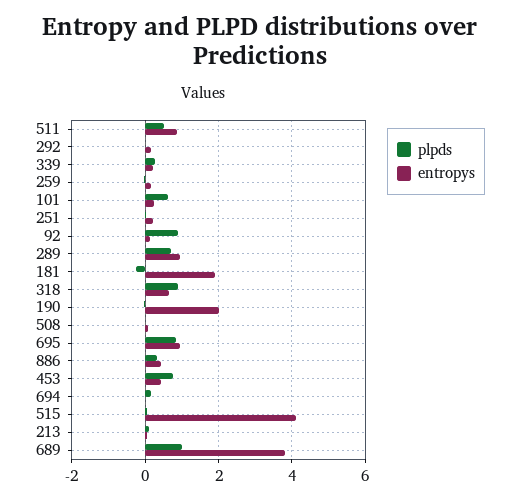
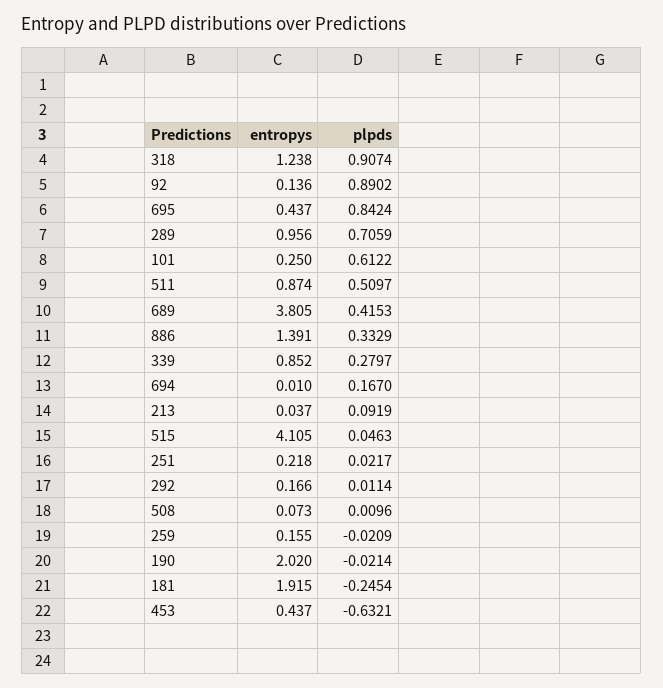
entropys, 339: 0.2 -> 0.852
entropys, 318: 0.6 -> 1.238
entropys, 695: 1 -> 0.437
entropys, 886: 0.4 -> 1.391
plpds, 453: 0.8 -> -0.6321
plpds, 689: 1 -> 0.4153

